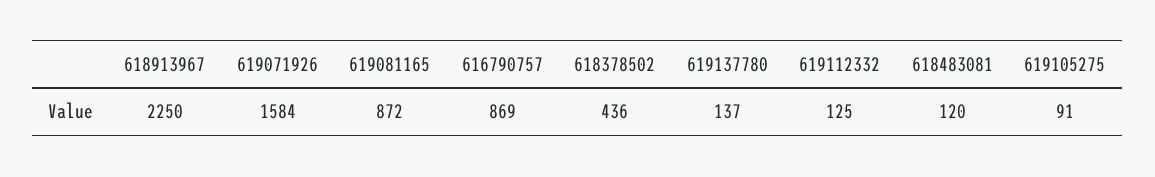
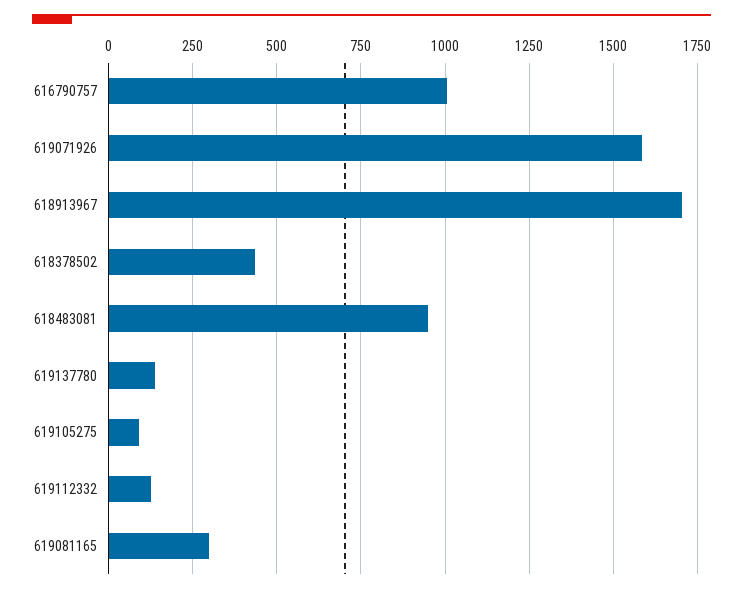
618913967: 2250 -> 1700
619081165: 872 -> 300
616790757: 869 -> 1000
618483081: 120 -> 950

